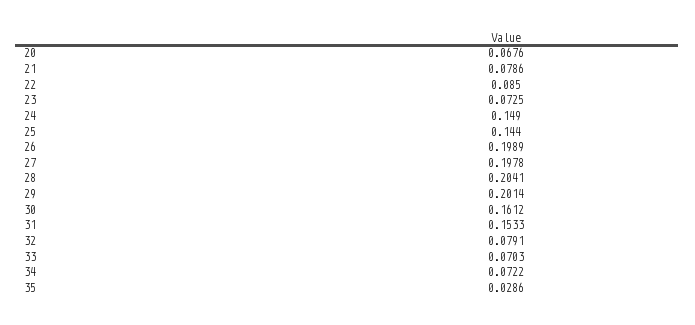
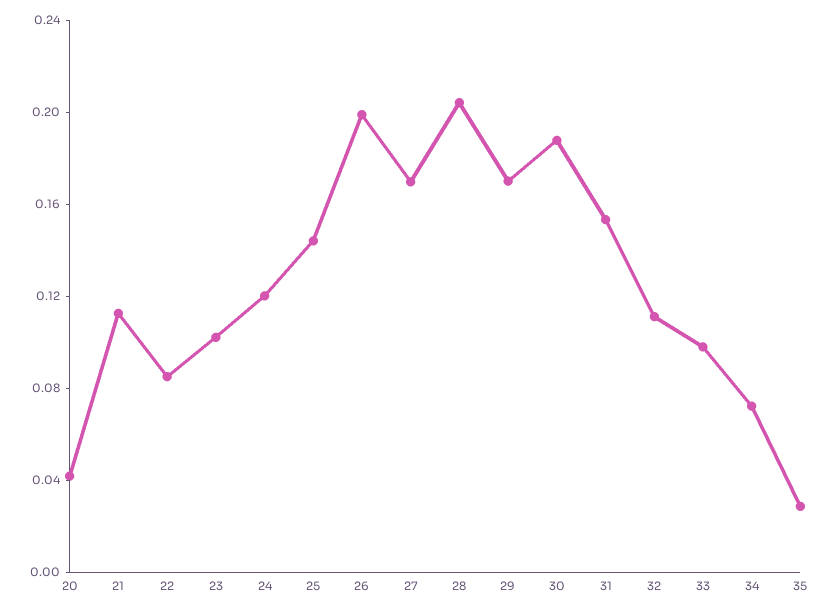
20: 0.0676 -> 0.04
21: 0.0786 -> 0.11
23: 0.0725 -> 0.1
24: 0.149 -> 0.12
27: 0.1978 -> 0.17
29: 0.2014 -> 0.17
30: 0.1612 -> 0.19
32: 0.0791 -> 0.11
33: 0.0703 -> 0.1

